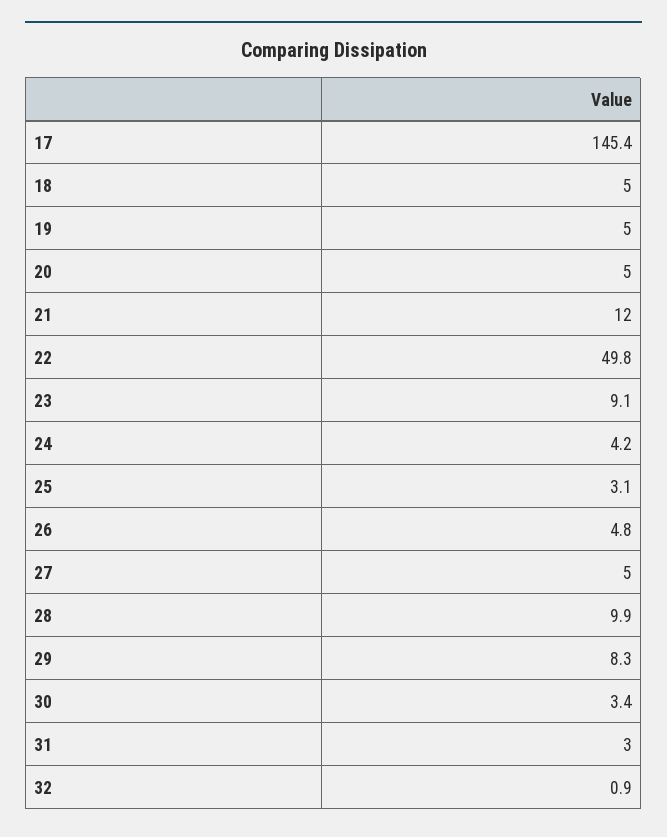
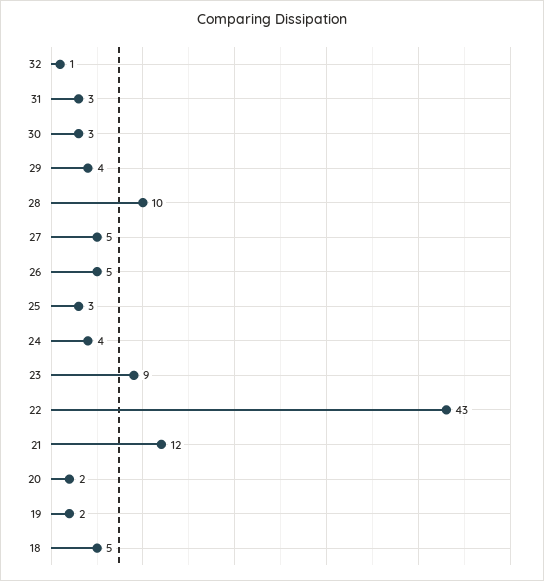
17: 145.4 -> none
19: 5 -> 2
20: 5 -> 2
22: 49.8 -> 43
29: 8.3 -> 4

